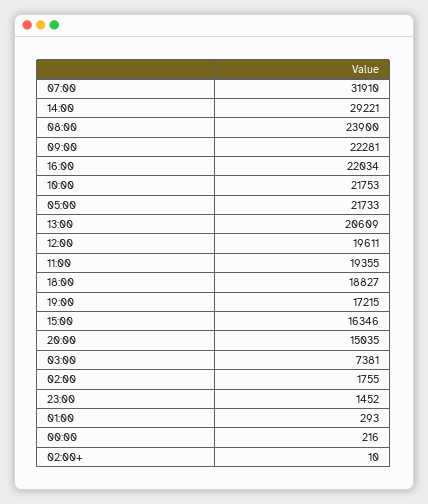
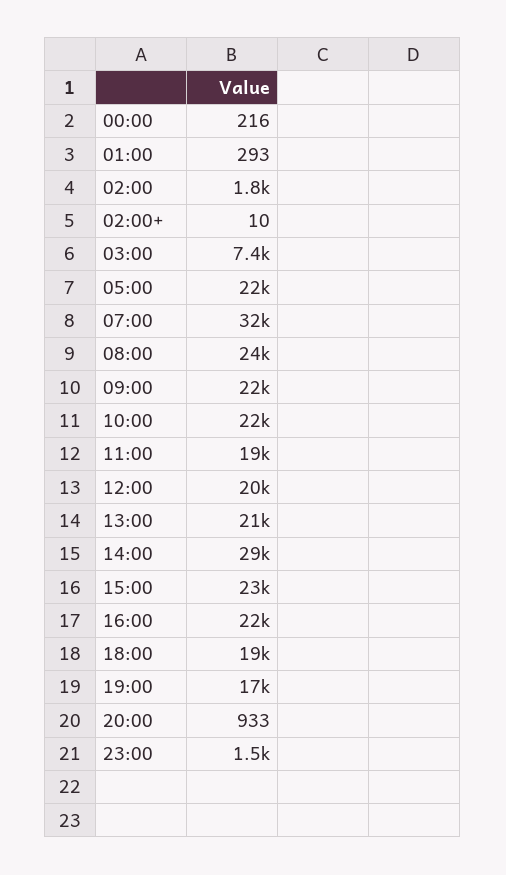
15:00: 16346 -> 23000
20:00: 15035 -> 933

